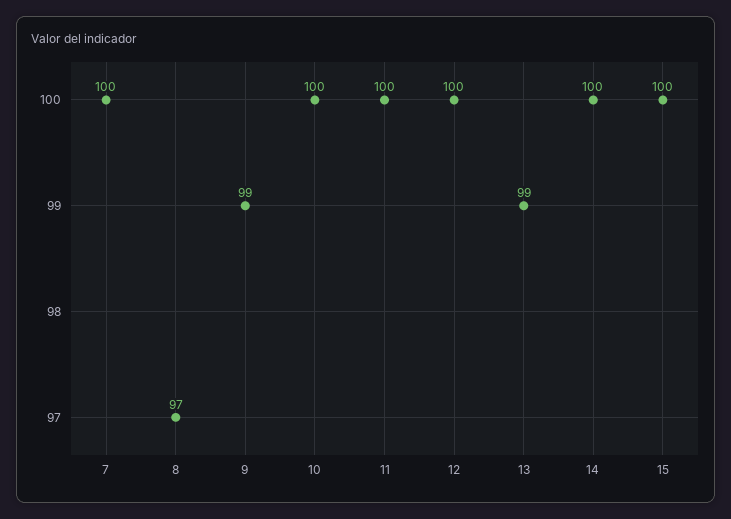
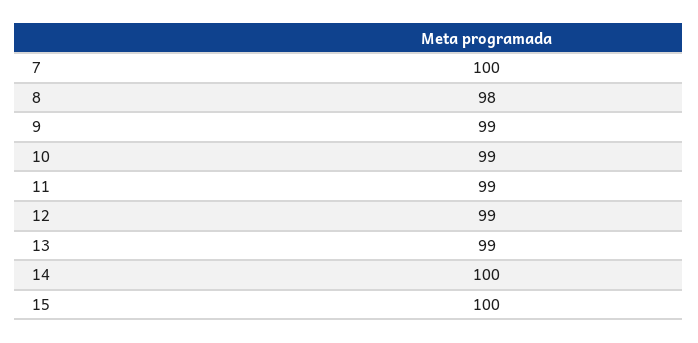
8: 97 -> 98
10: 100 -> 99
11: 100 -> 99
12: 100 -> 99

